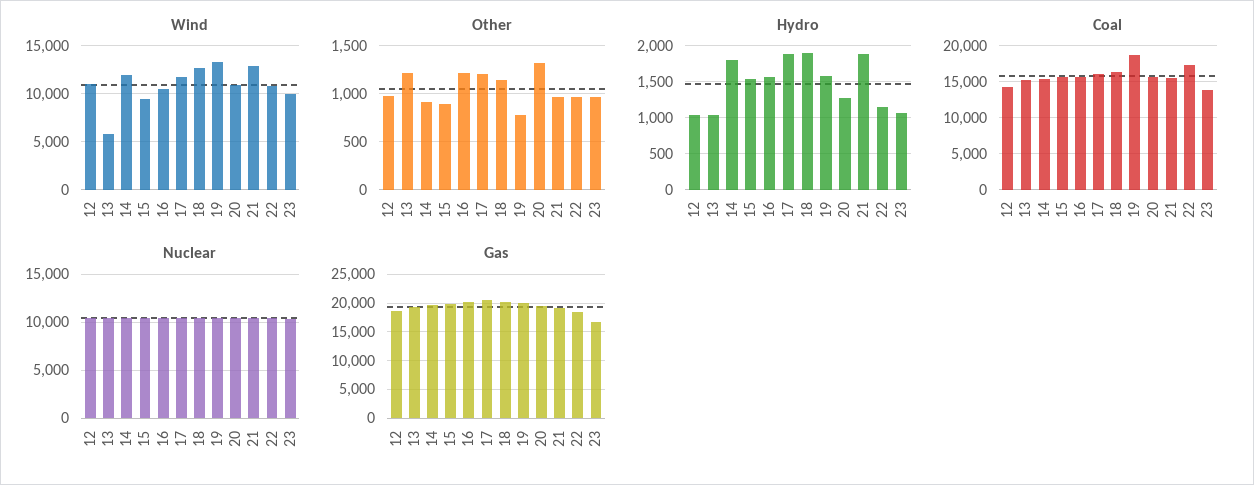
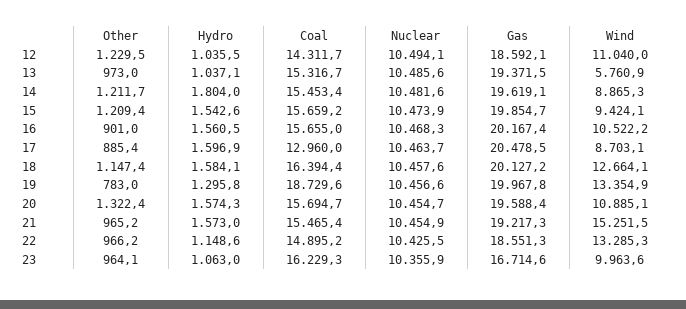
Wind, 14: 12000 -> 8865.3
Wind, 17: 12000 -> 8703.1
Wind, 21: 13000 -> 15251.5
Wind, 22: 11000 -> 13285.3
Other, 12: 1000 -> 1229.5
Other, 13: 1200 -> 973
Other, 14: 900 -> 1211.7
Other, 15: 900 -> 1209.4
Other, 16: 1200 -> 901
Other, 17: 1200 -> 885.4
Hydro, 17: 1900 -> 1596.9
Hydro, 18: 1900 -> 1584.1
Hydro, 19: 1600 -> 1295.8
Hydro, 20: 1300 -> 1574.3
Hydro, 21: 1900 -> 1573
Coal, 17: 16000 -> 12960
Coal, 22: 17000 -> 14895.2
Coal, 23: 14000 -> 16229.3

